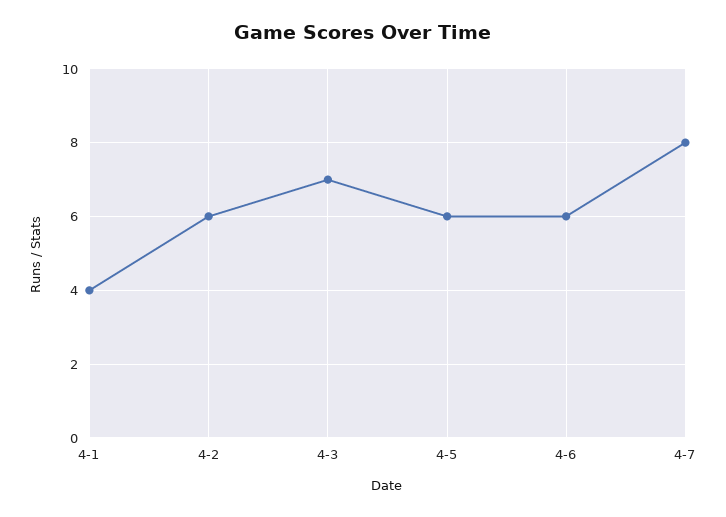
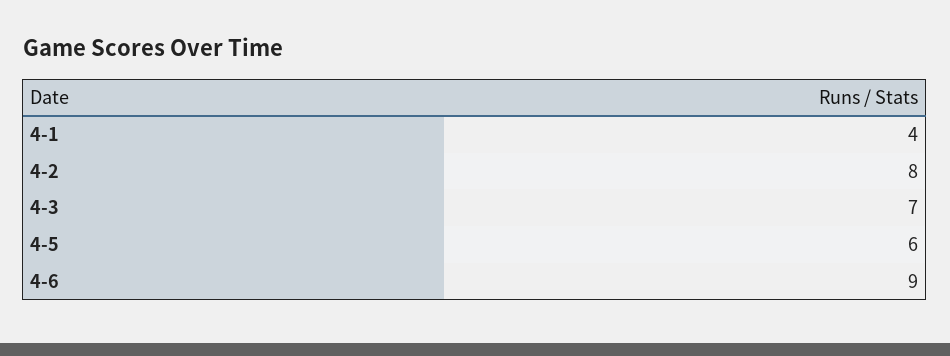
4-2: 6 -> 8
4-6: 6 -> 9
4-7: 8 -> none

